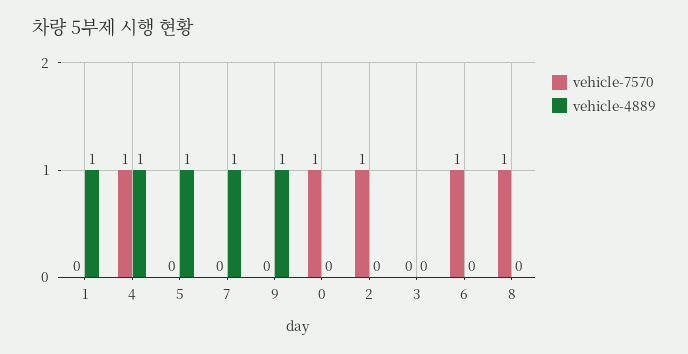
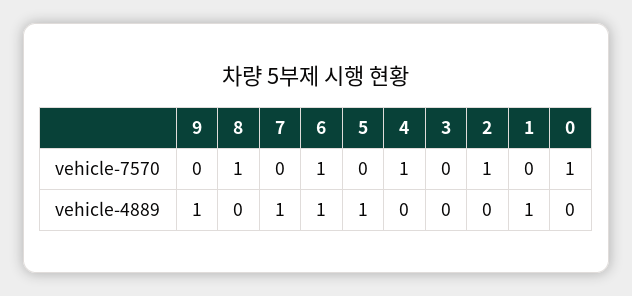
vehicle-4889, 4: 1 -> 0
vehicle-4889, 6: 0 -> 1

